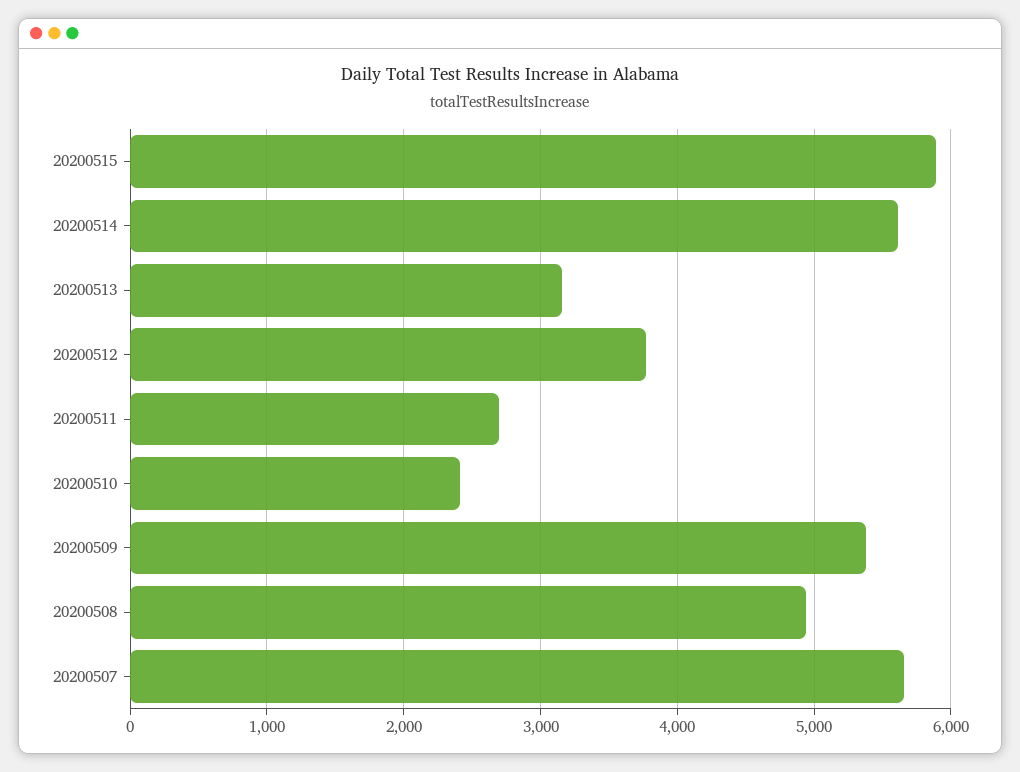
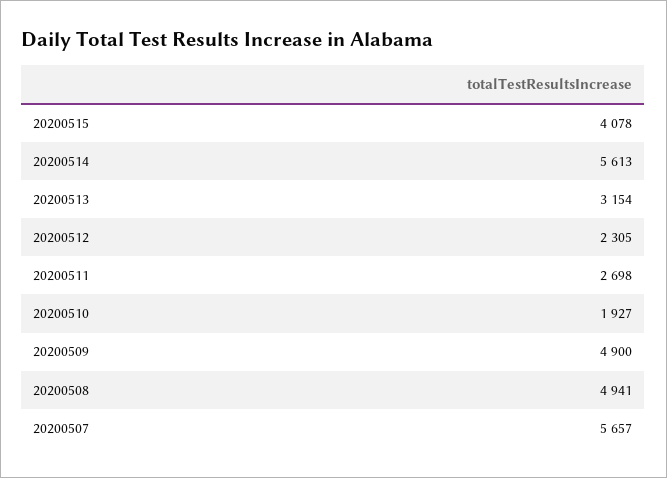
20200515: 5900 -> 4078
20200512: 3800 -> 2305
20200510: 2400 -> 1927
20200509: 5400 -> 4900

